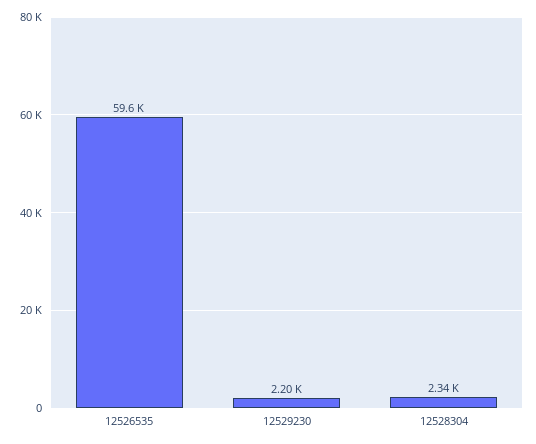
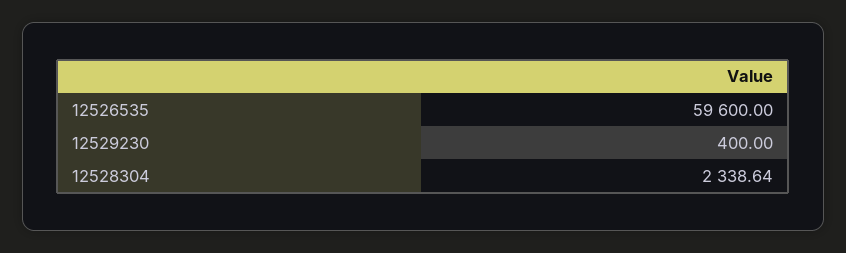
12529230: 2200 -> 400

